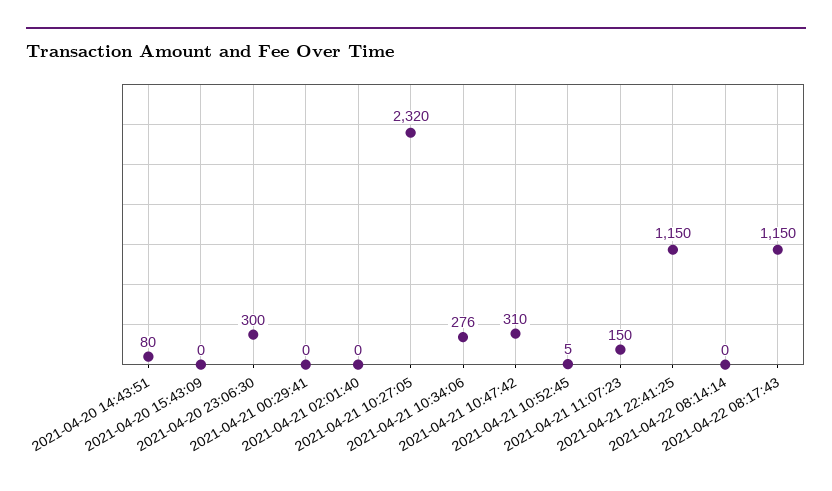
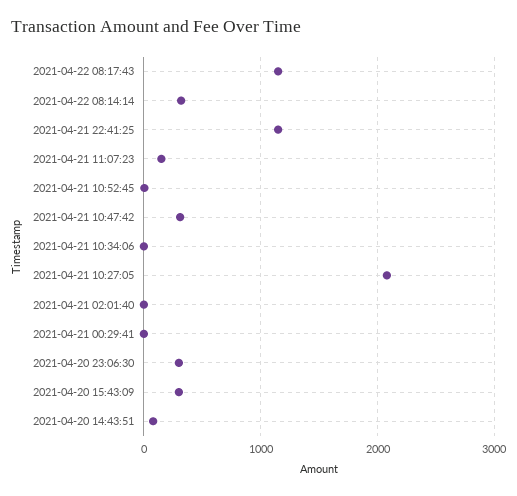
2021-04-20 15:43:09: 0 -> 300
2021-04-21 10:27:05: 2320 -> 2100
2021-04-21 10:34:06: 276 -> 0
2021-04-22 08:14:14: 0 -> 300

